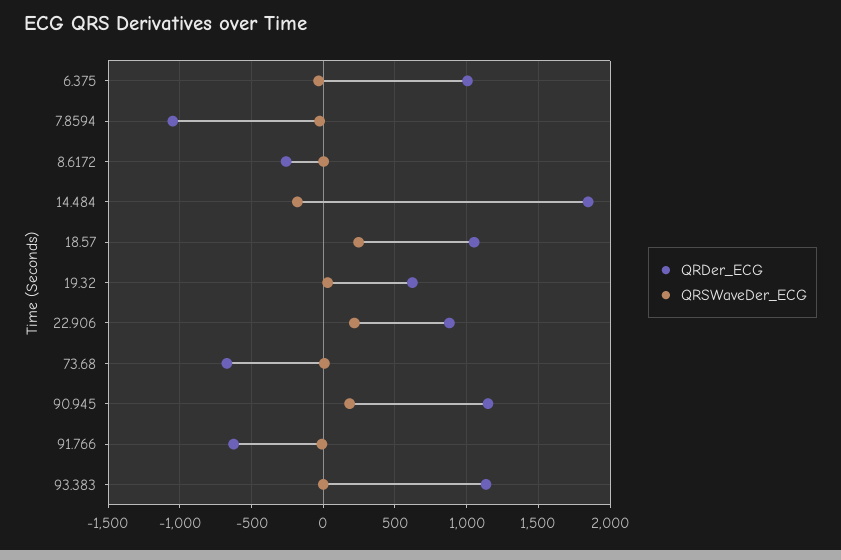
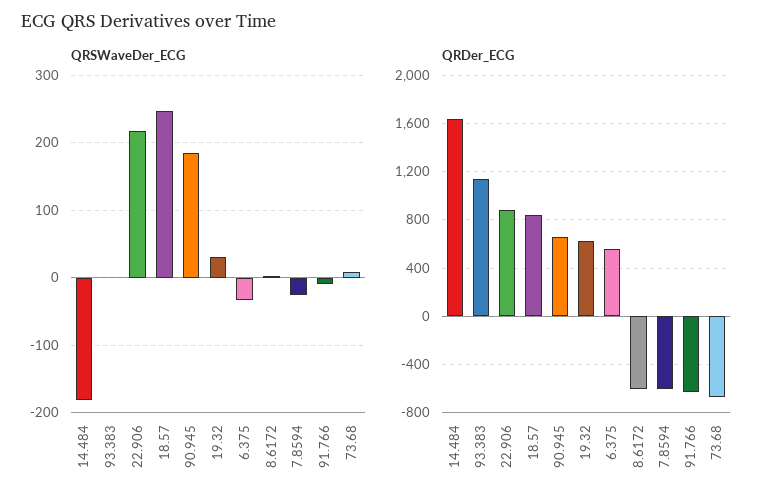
QRDer_ECG, 6.375: 1000 -> 550
QRDer_ECG, 7.8594: -1050 -> -600
QRDer_ECG, 8.6172: -250 -> -600
QRDer_ECG, 14.484: 1850 -> 1650
QRDer_ECG, 18.57: 1050 -> 850
QRDer_ECG, 90.945: 1150 -> 650

